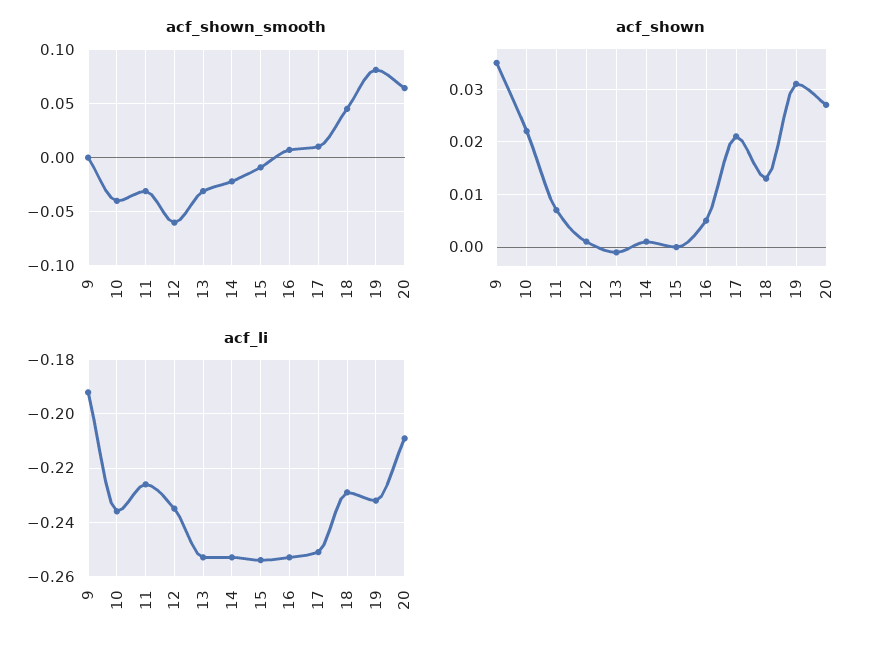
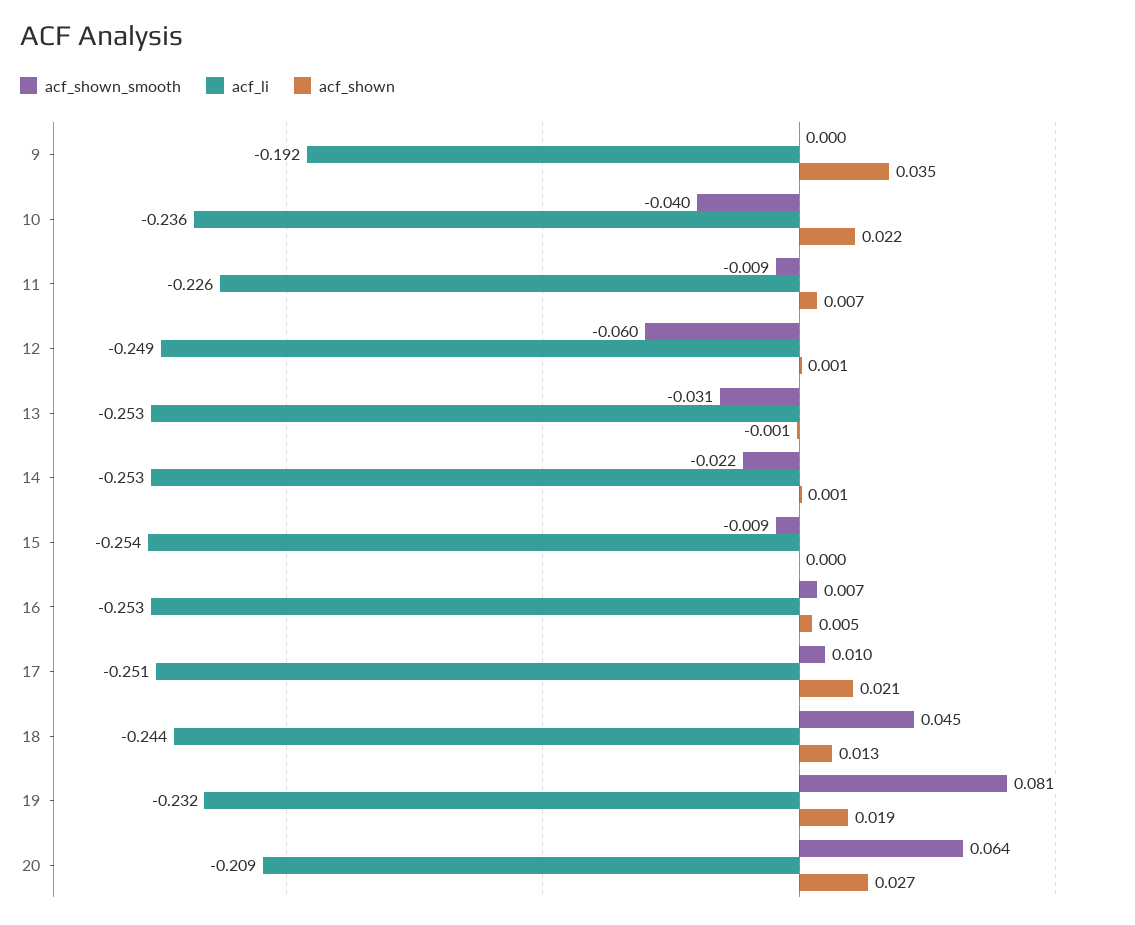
acf_shown_smooth, 11: -0.03 -> -0.009
acf_shown, 19: 0.03 -> 0.019
acf_li, 12: -0.235 -> -0.249
acf_li, 18: -0.23 -> -0.244

